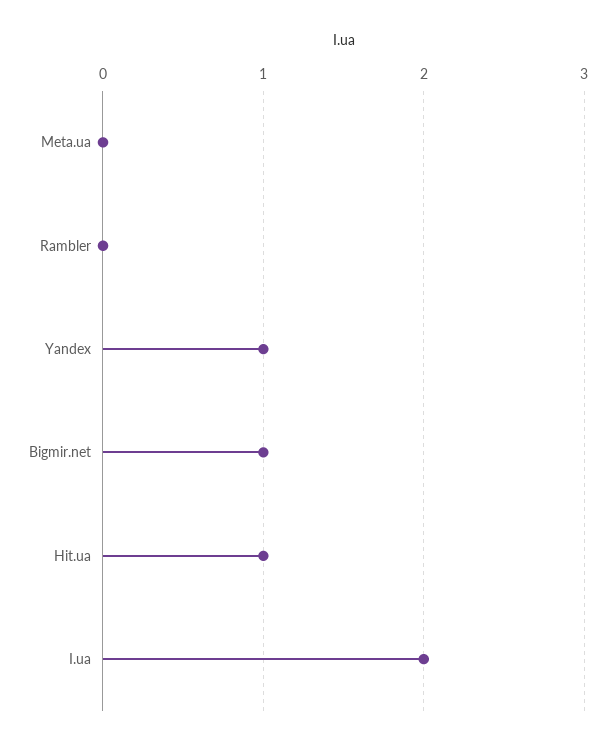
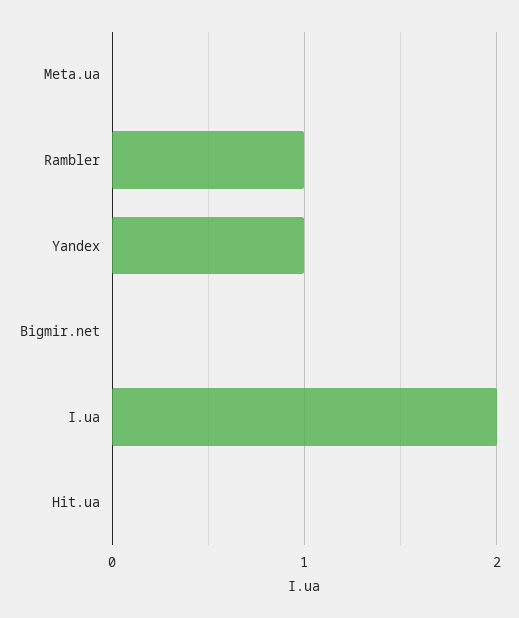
Rambler: 0 -> 1
Bigmir.net: 1 -> 0
Hit.ua: 1 -> 0

